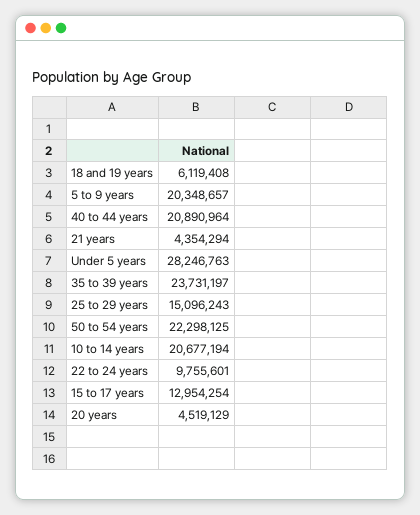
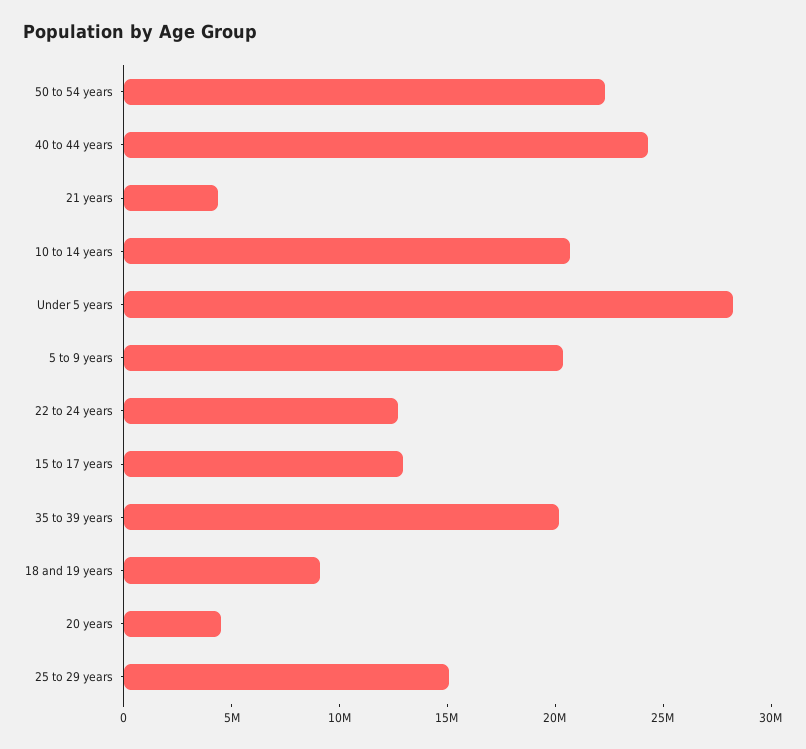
18 and 19 years: 6119408 -> 9000000
40 to 44 years: 20890964 -> 24000000
35 to 39 years: 23731197 -> 20000000
22 to 24 years: 9755601 -> 13000000

